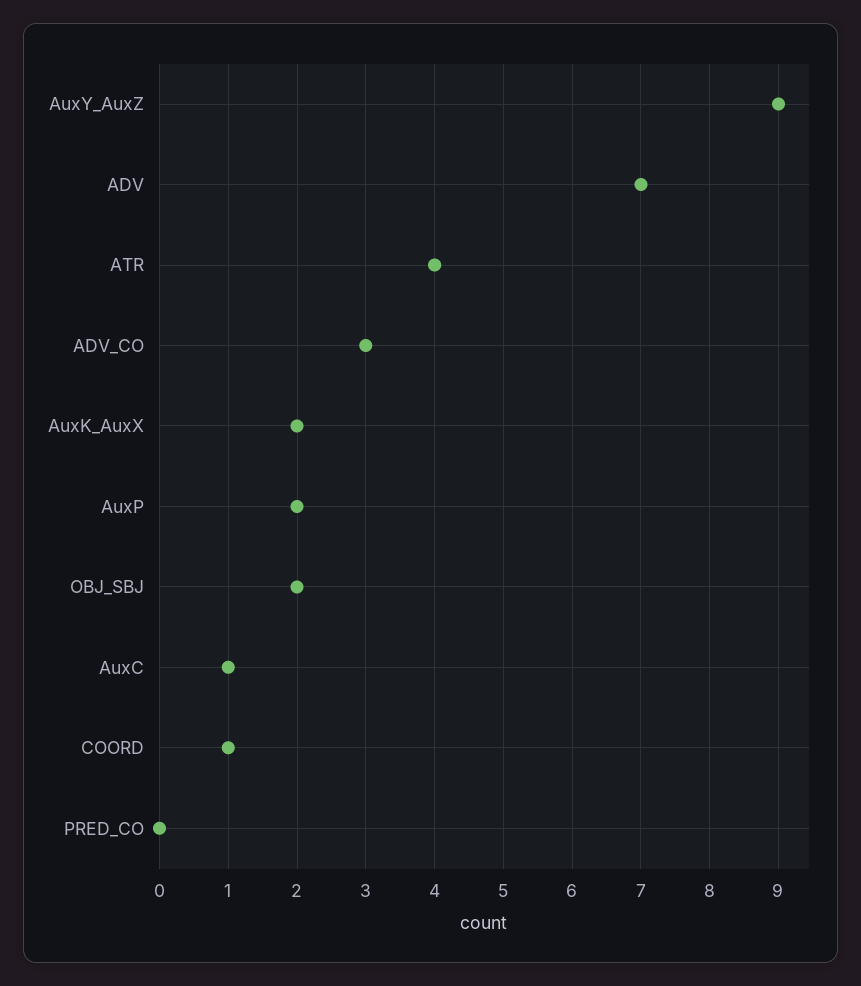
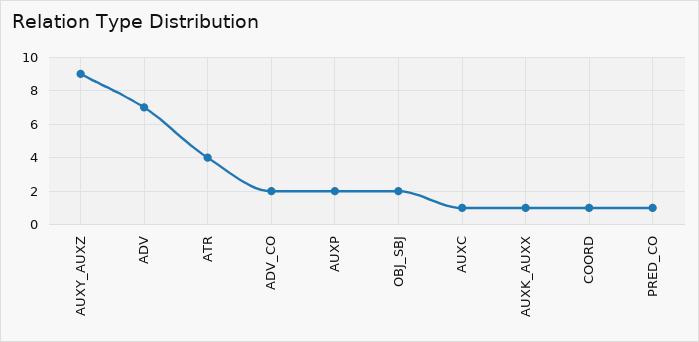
ADV_CO: 3 -> 2
AuxK_AuxX: 2 -> 1
PRED_CO: 0 -> 1

